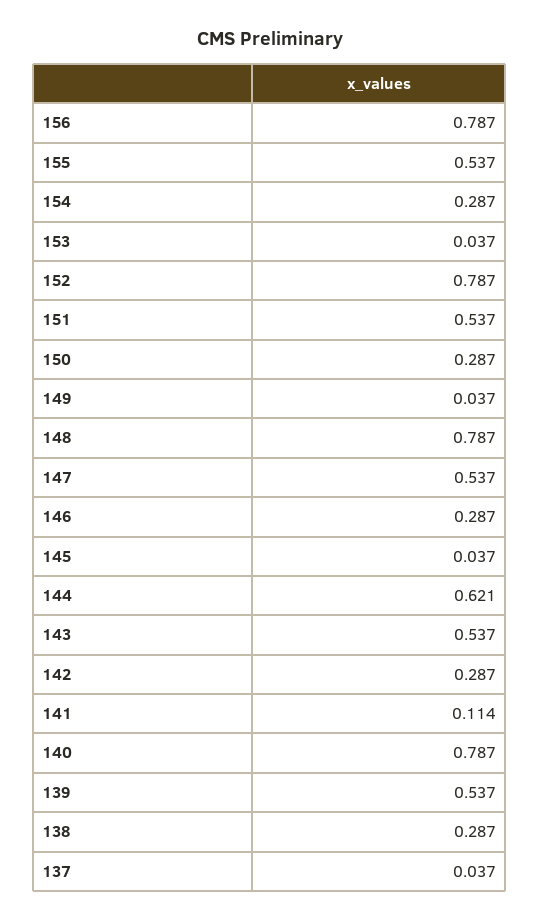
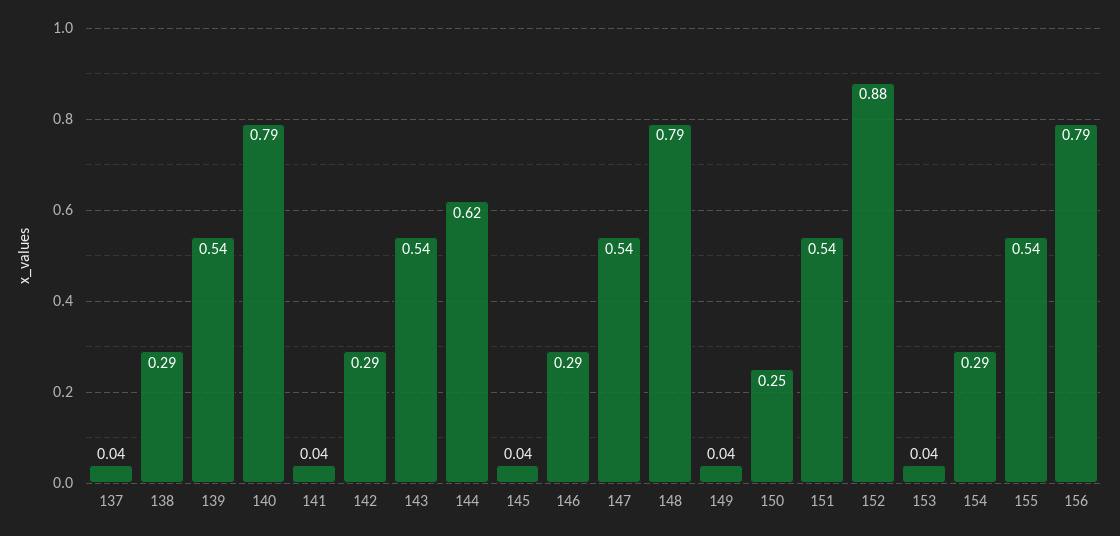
152: 0.787 -> 0.88
150: 0.287 -> 0.25
141: 0.114 -> 0.04

